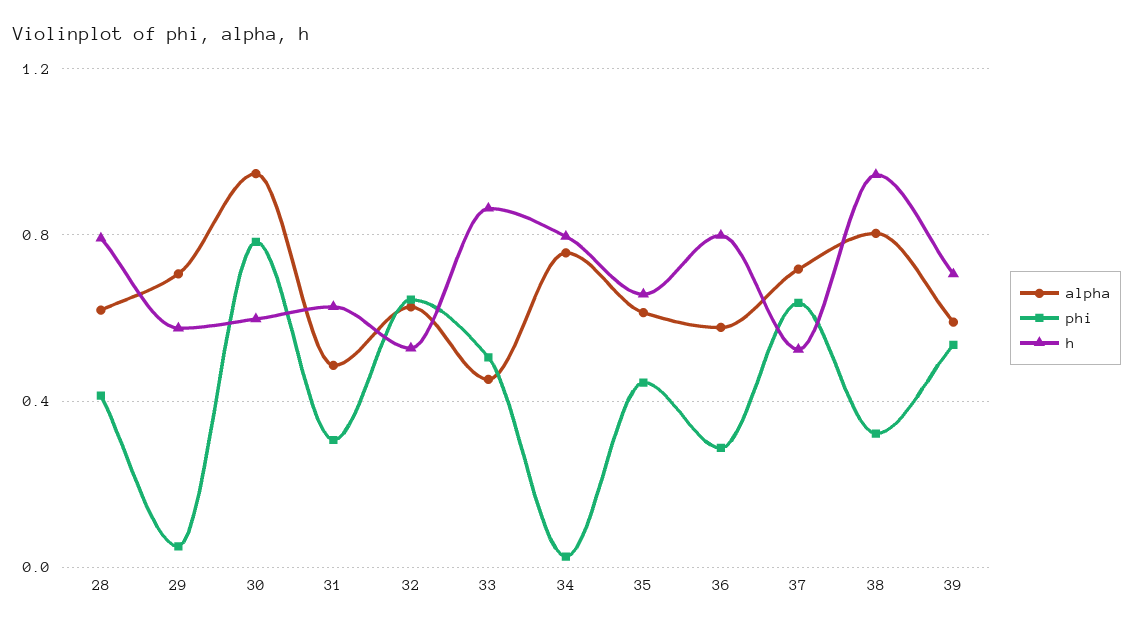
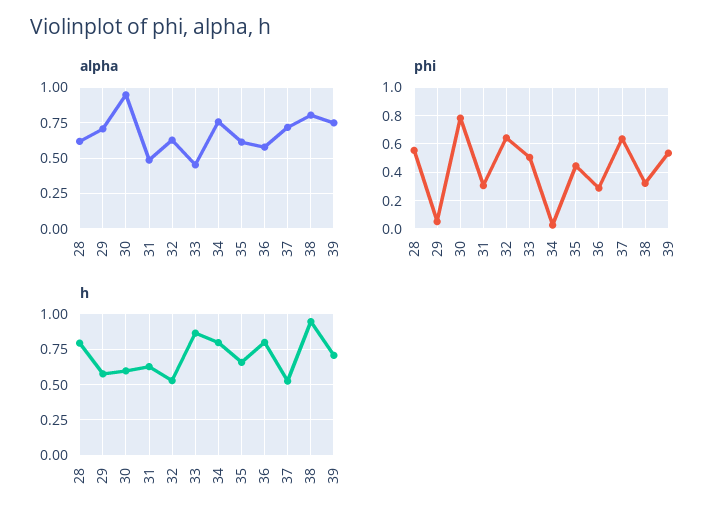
phi, 28: 0.4 -> 0.55
alpha, 39: 0.6 -> 0.75

